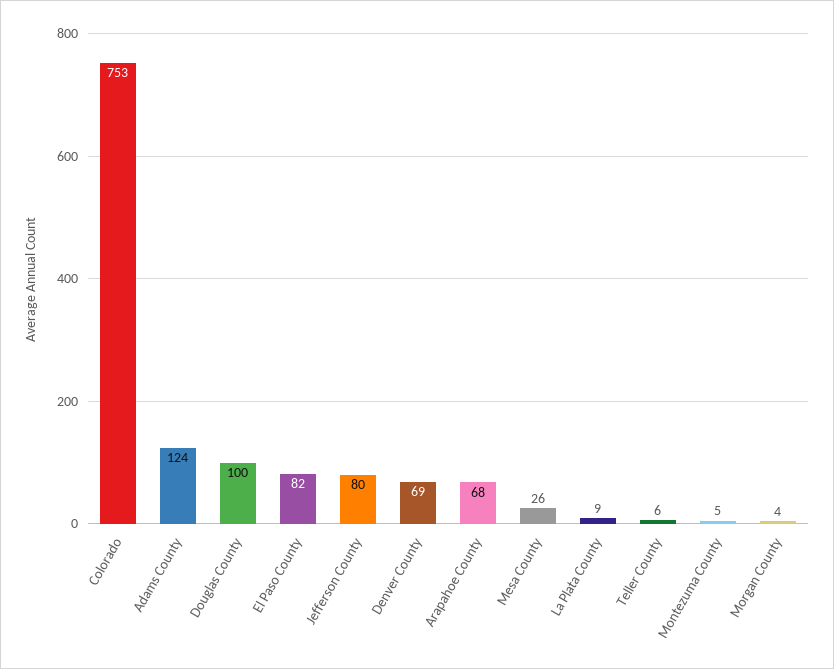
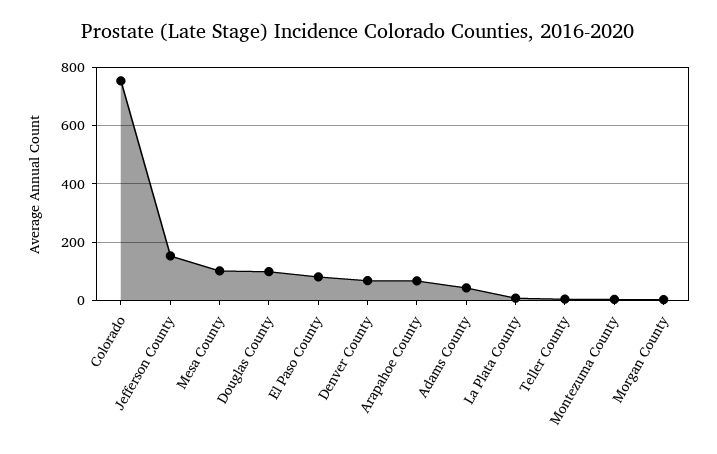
Adams County: 124 -> 50
Jefferson County: 80 -> 150
Mesa County: 26 -> 100

